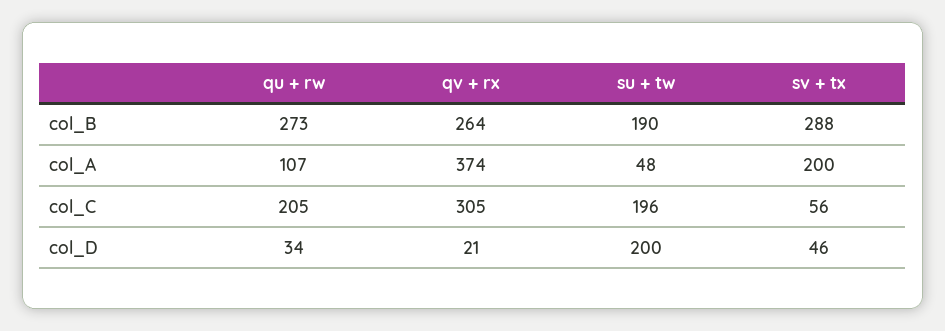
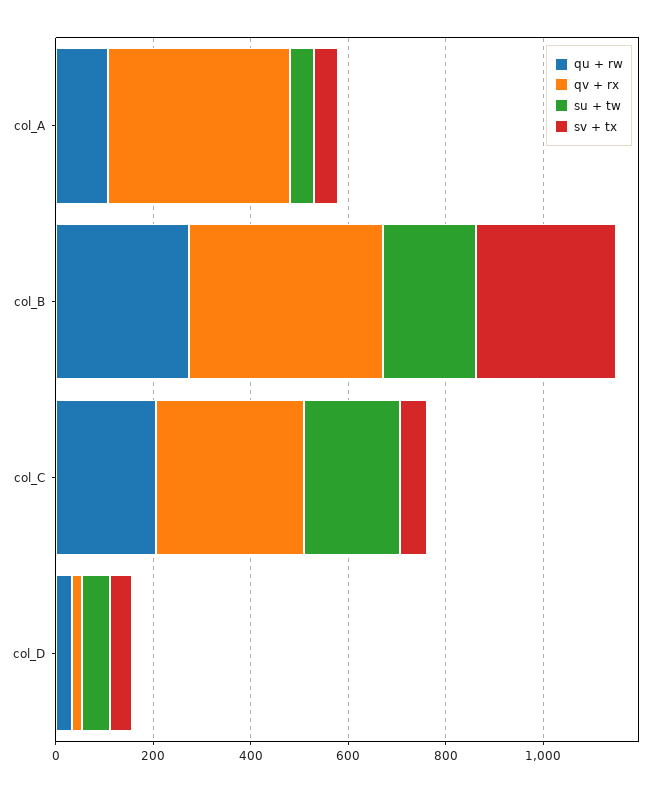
qv + rx, col_B: 264 -> 400
sv + tx, col_A: 200 -> 50
su + tw, col_D: 200 -> 50

